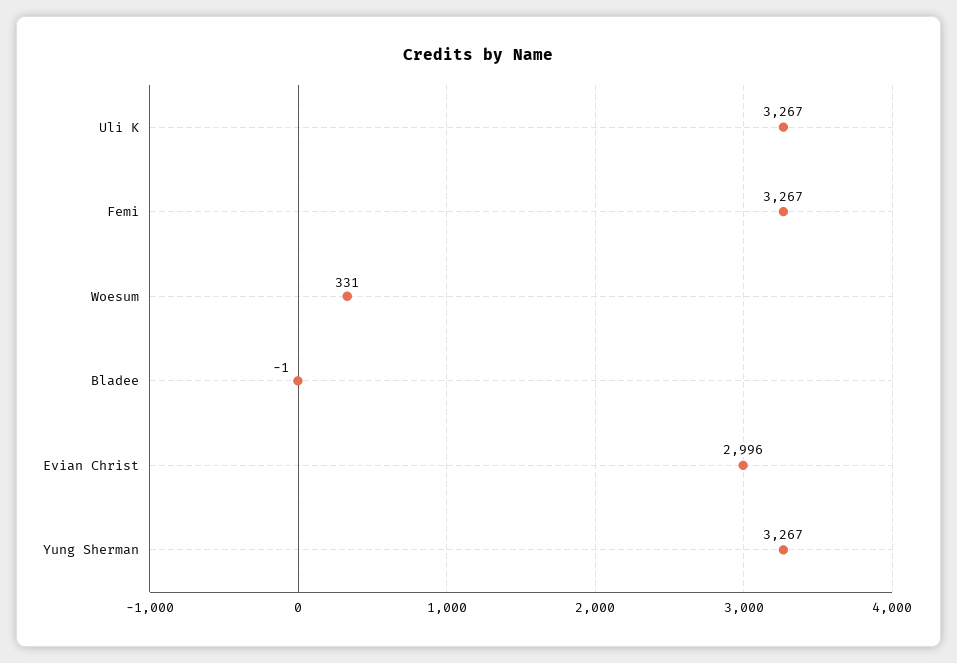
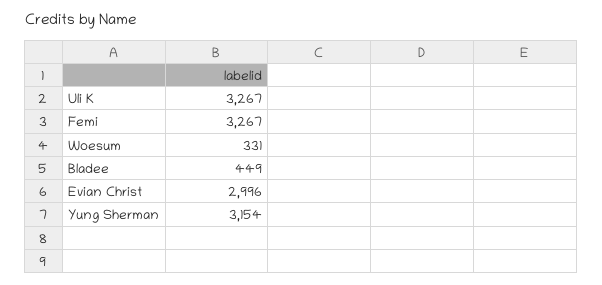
Bladee: -1 -> 449
Yung Sherman: 3267 -> 3154

